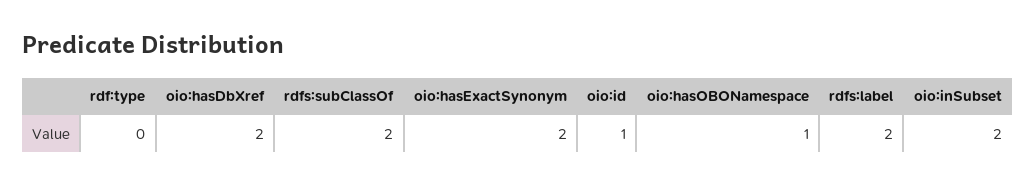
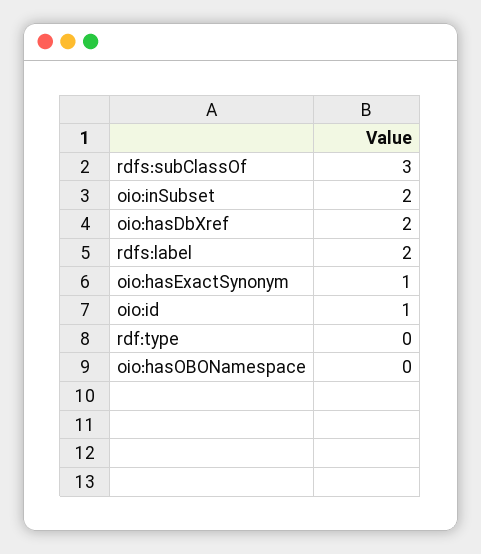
rdfs:subClassOf: 2 -> 3
oio:hasExactSynonym: 2 -> 1
oio:hasOBONamespace: 1 -> 0

